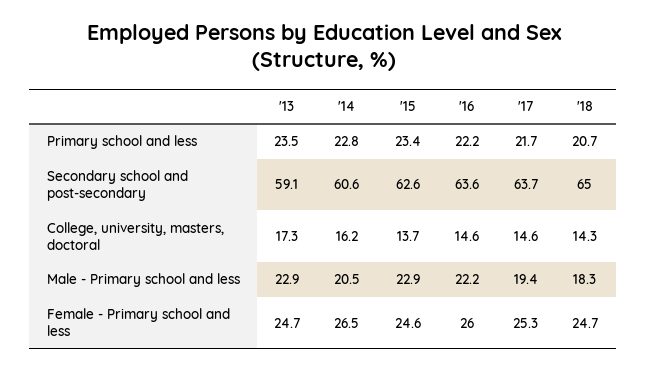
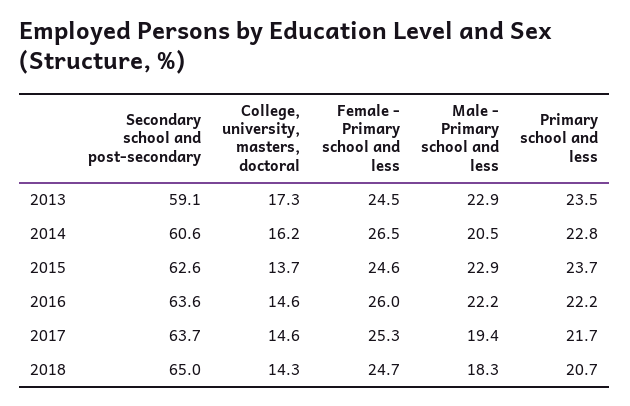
'15, Primary school and less: 23.4 -> 23.7
'13, Female - Primary school and less: 24.7 -> 24.5

